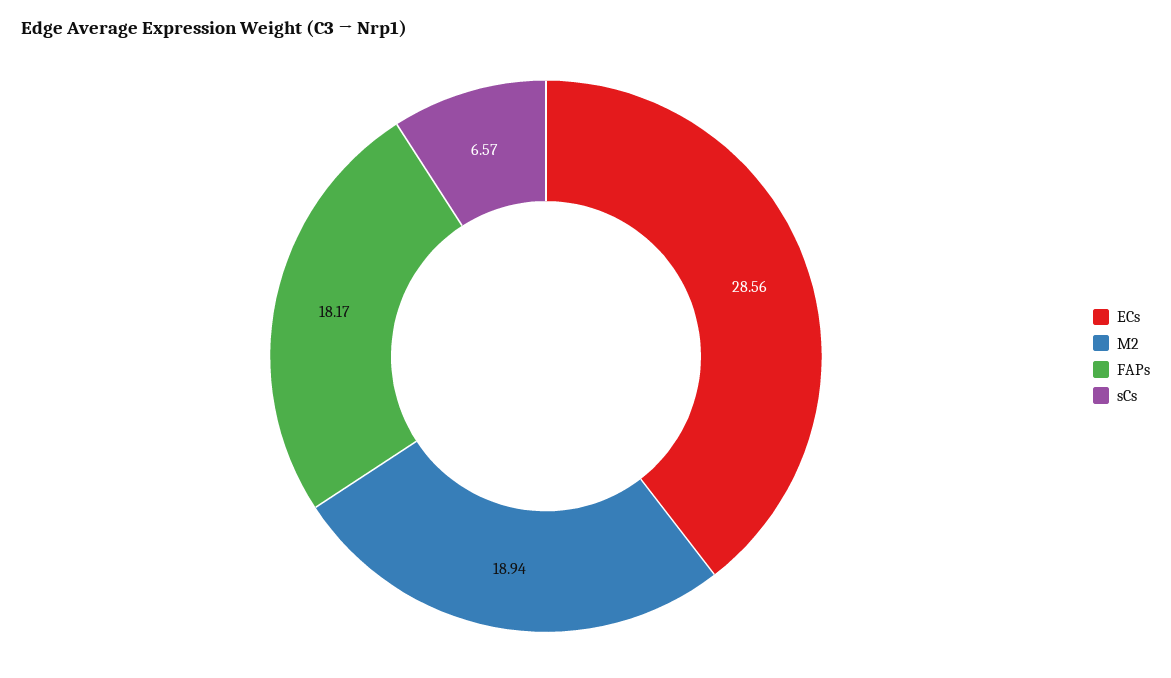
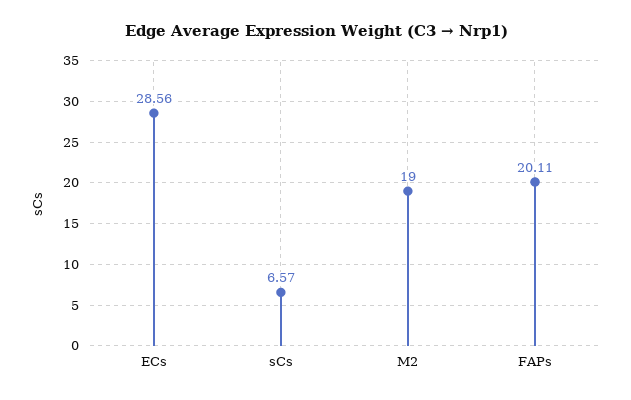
M2: 18.94 -> 19
FAPs: 18.17 -> 20.11

